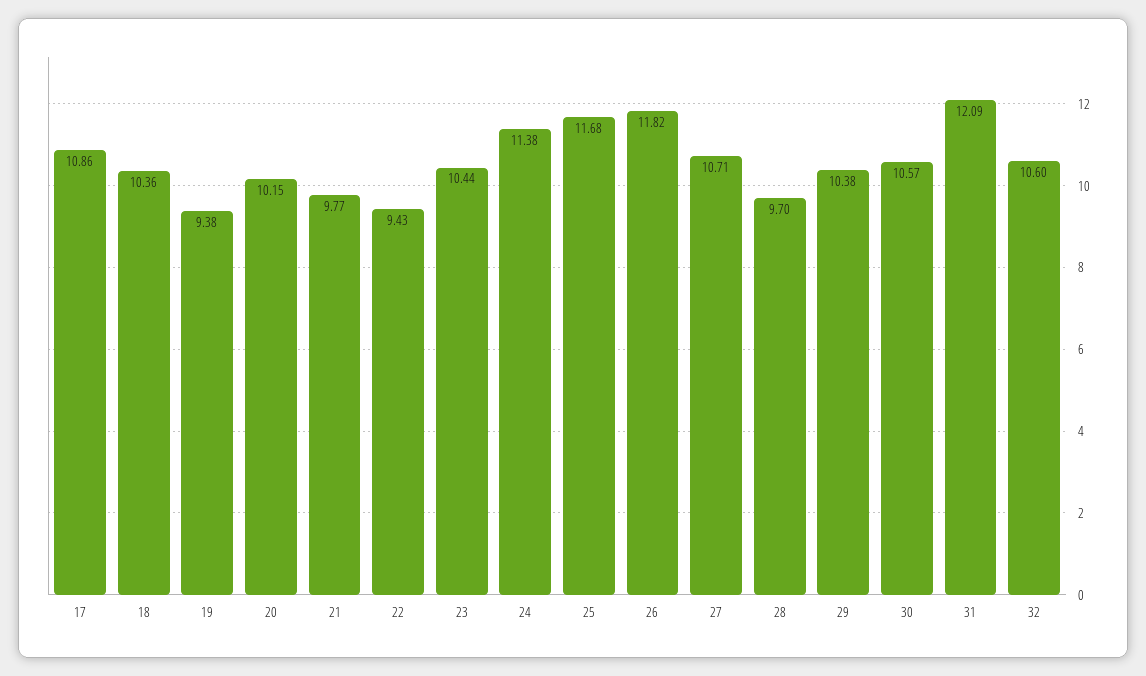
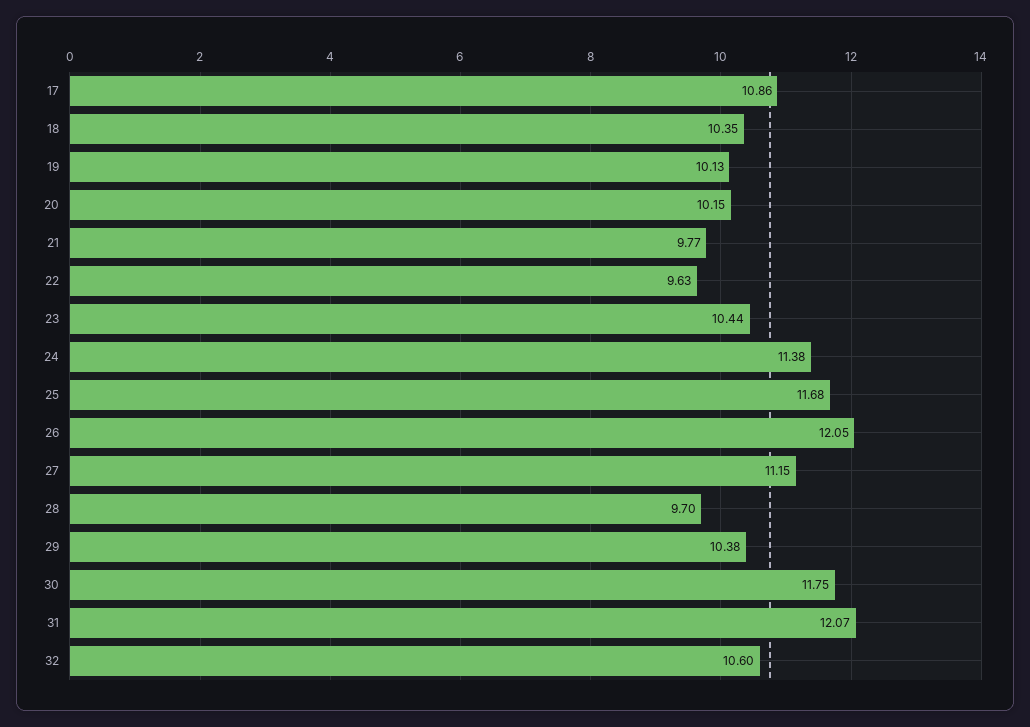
18: 10.36 -> 10.35
19: 9.38 -> 10.13
22: 9.43 -> 9.63
26: 11.82 -> 12.05
27: 10.71 -> 11.15
30: 10.57 -> 11.75
31: 12.09 -> 12.07

